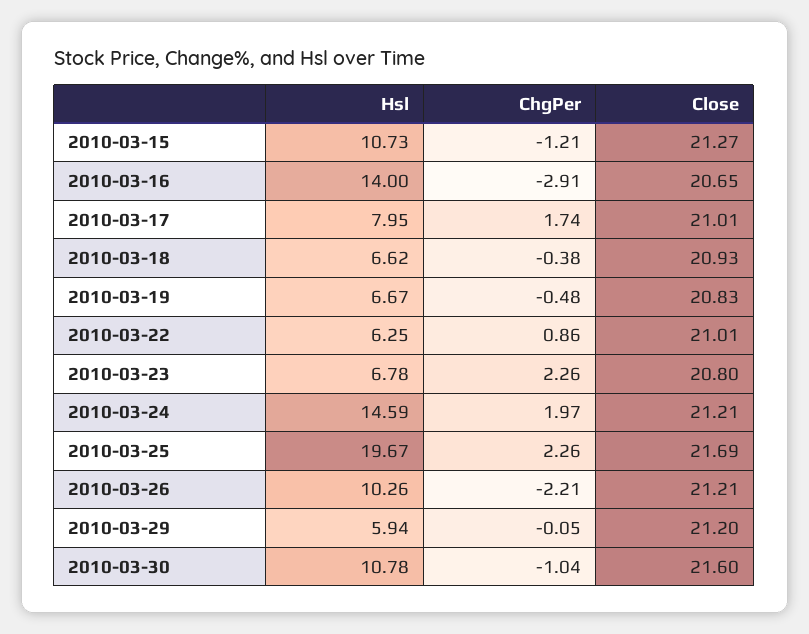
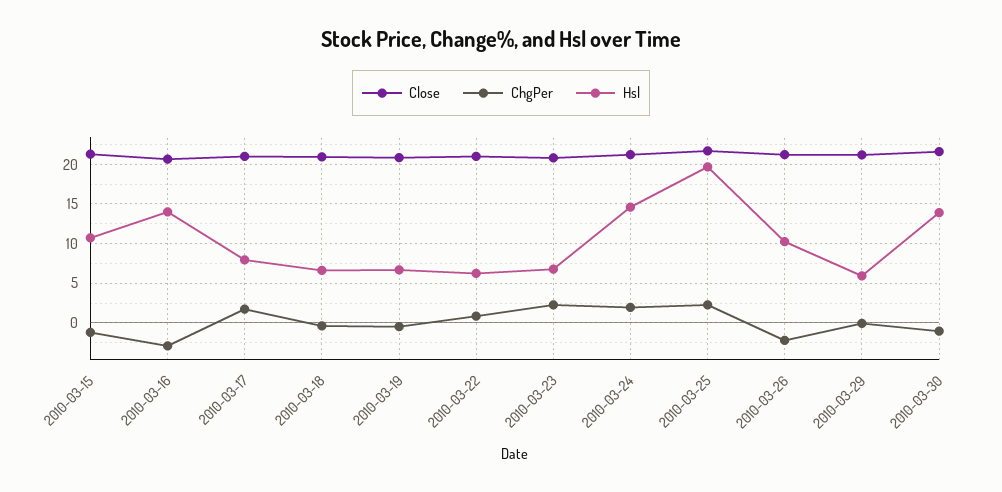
Hsl, 2010-03-30: 10.78 -> 14

